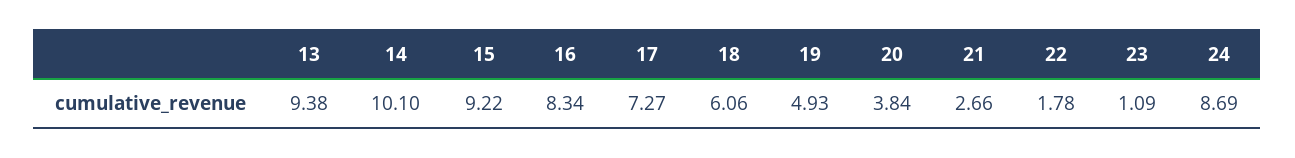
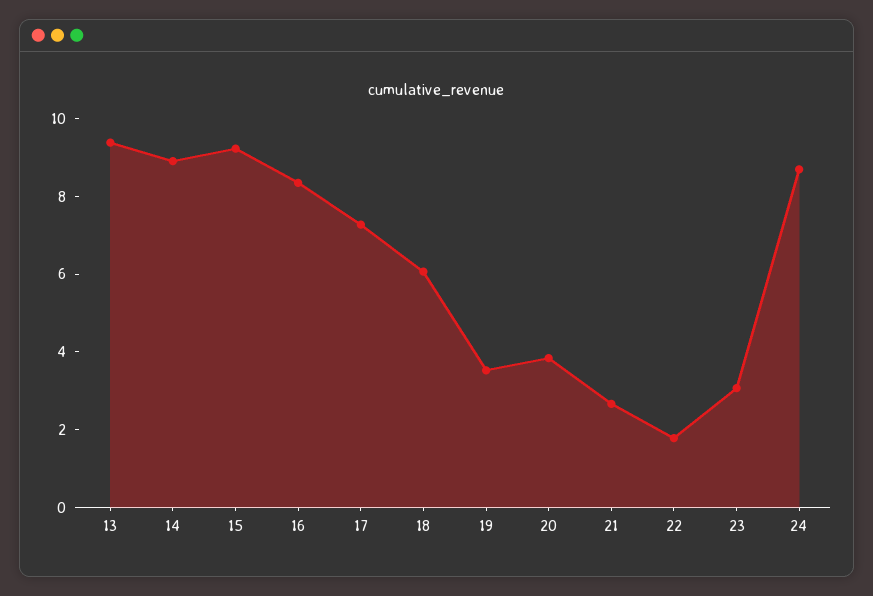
14: 10.1 -> 9
19: 4.93 -> 3.5
23: 1.09 -> 3

